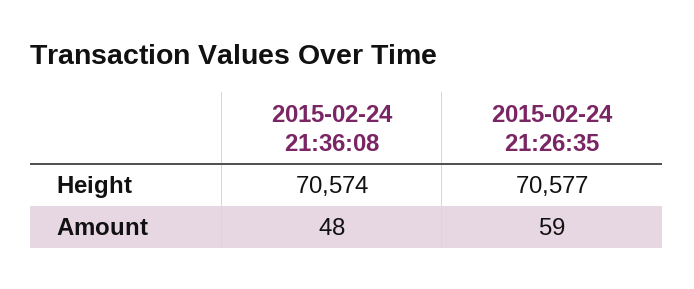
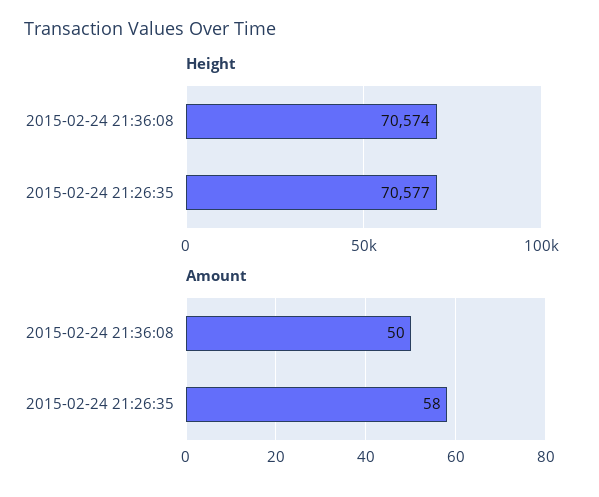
Amount, 2015-02-24 21:36:08: 48 -> 50
Amount, 2015-02-24 21:26:35: 59 -> 58

